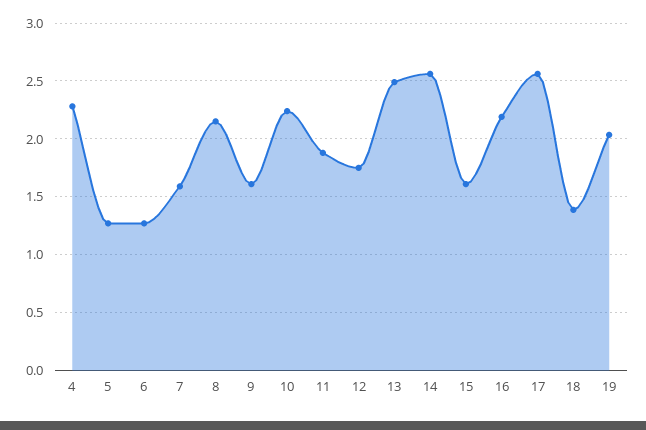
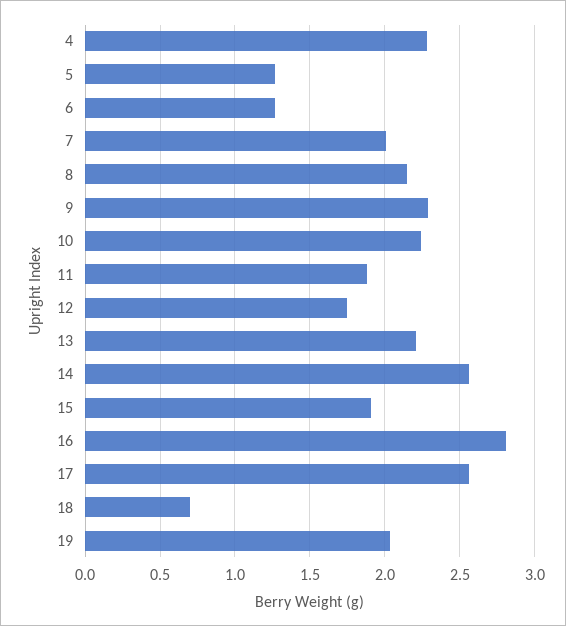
7: 1.6 -> 2
9: 1.6 -> 2.3
13: 2.5 -> 2.2
15: 1.6 -> 1.9
16: 2.2 -> 2.8
18: 1.4 -> 0.7

